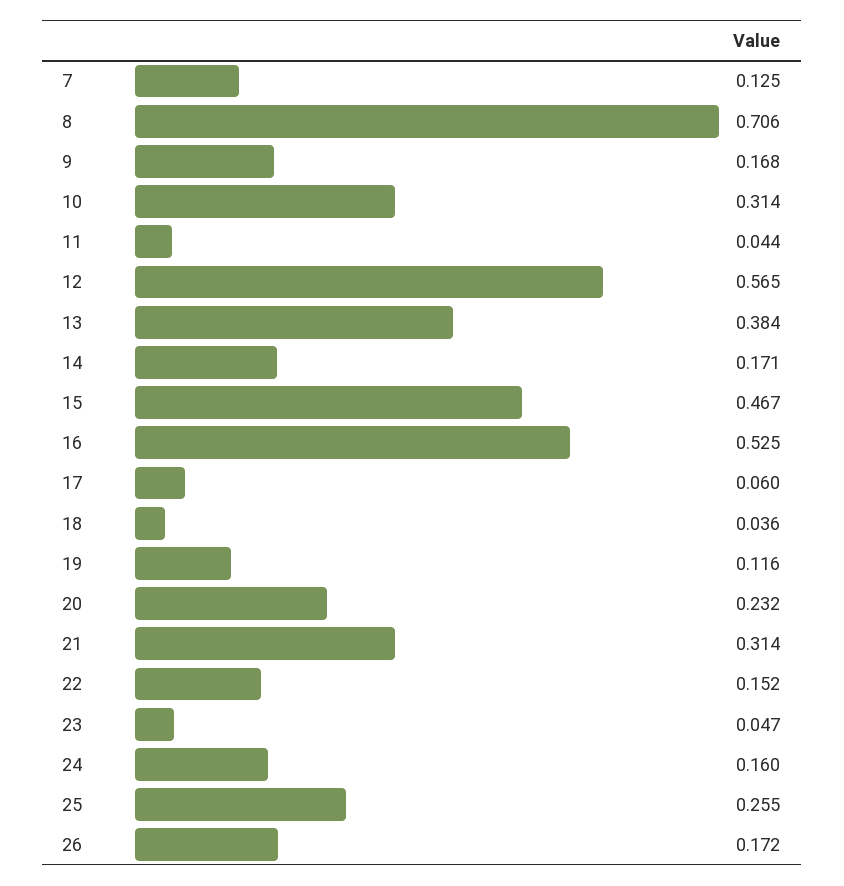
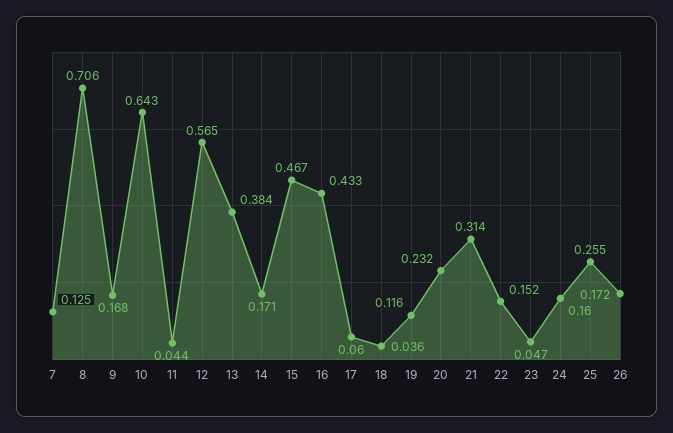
10: 0.314 -> 0.643
16: 0.525 -> 0.433

